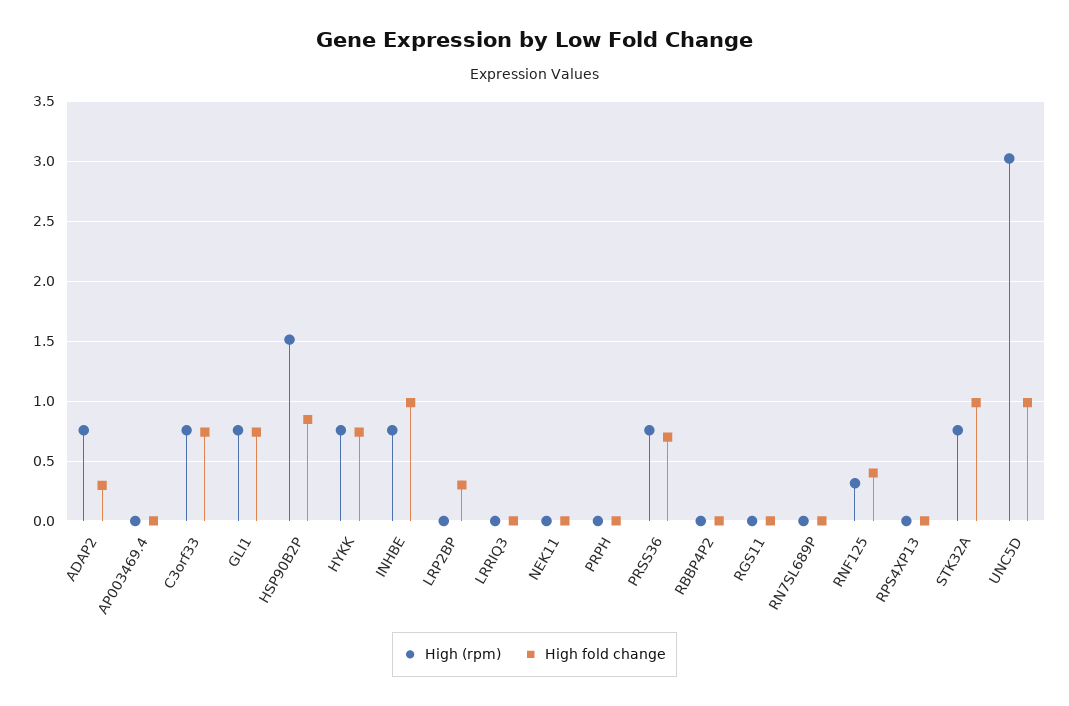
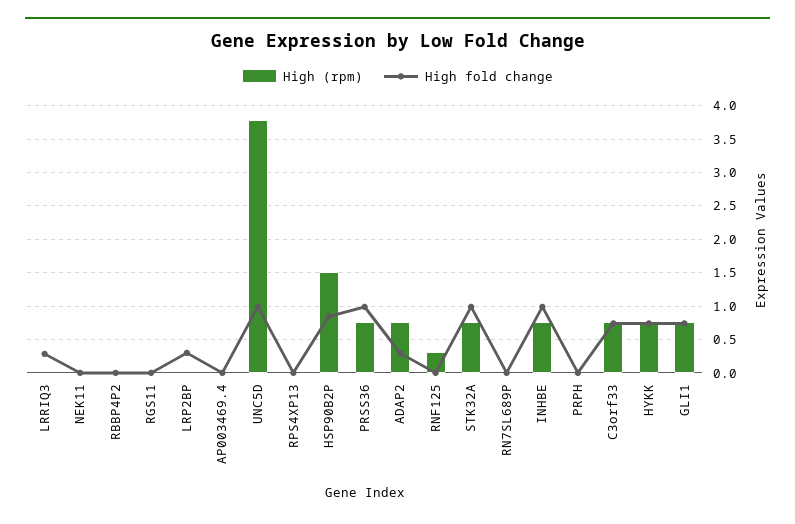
High fold change, LRRIQ3: 0 -> 0.3
High fold change, PRSS36: 0.7 -> 1
High fold change, RNF125: 0.4 -> 0
High (rpm), UNC5D: 3 -> 3.8

